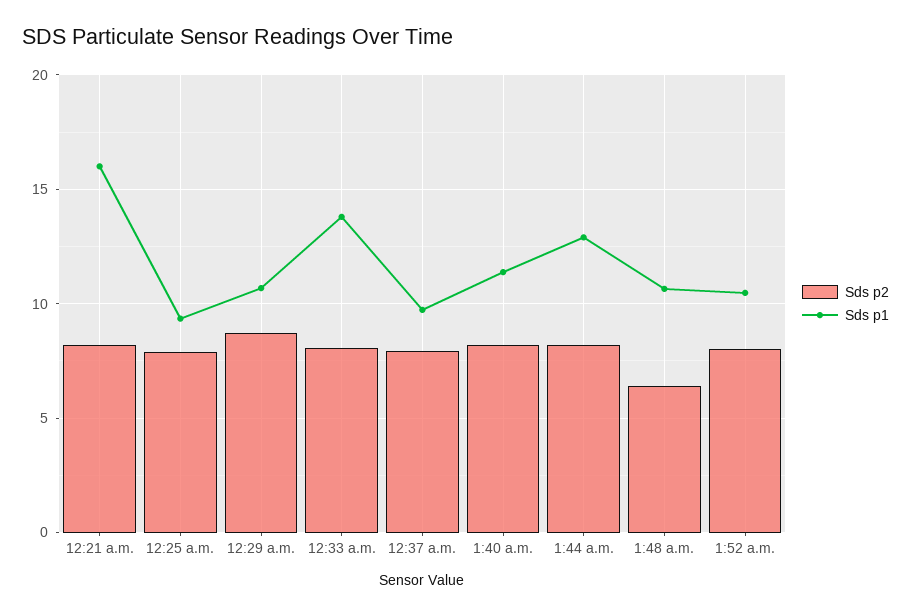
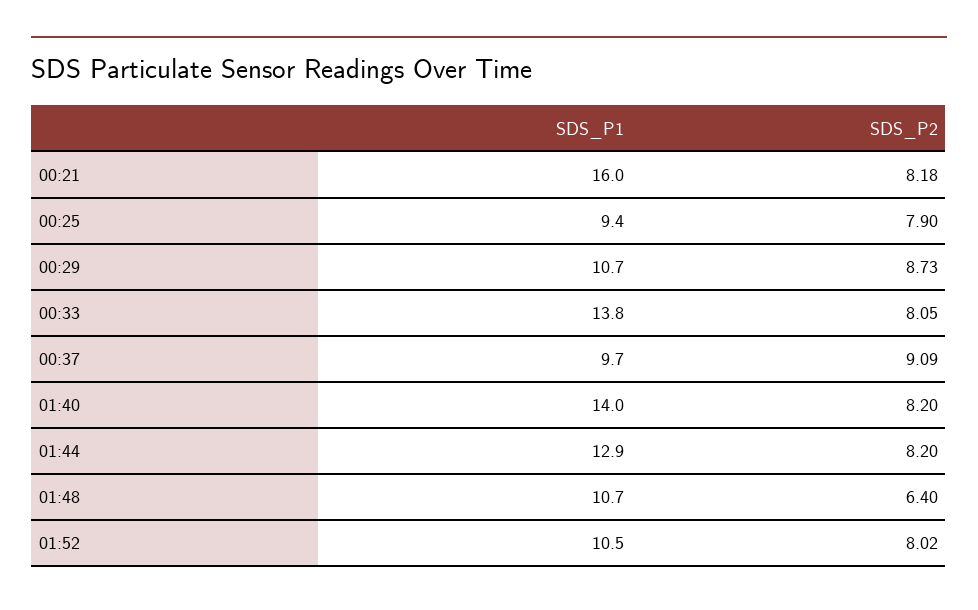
Sds p2, 12:37 a.m.: 8 -> 9.09
Sds p1, 1:40 a.m.: 11.5 -> 14

